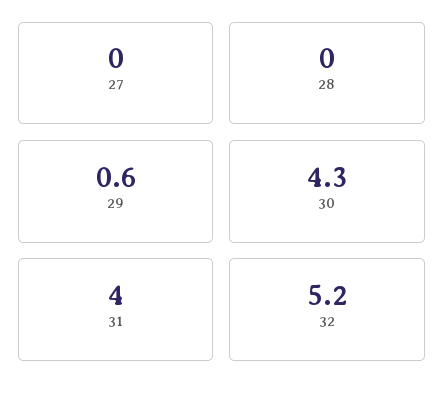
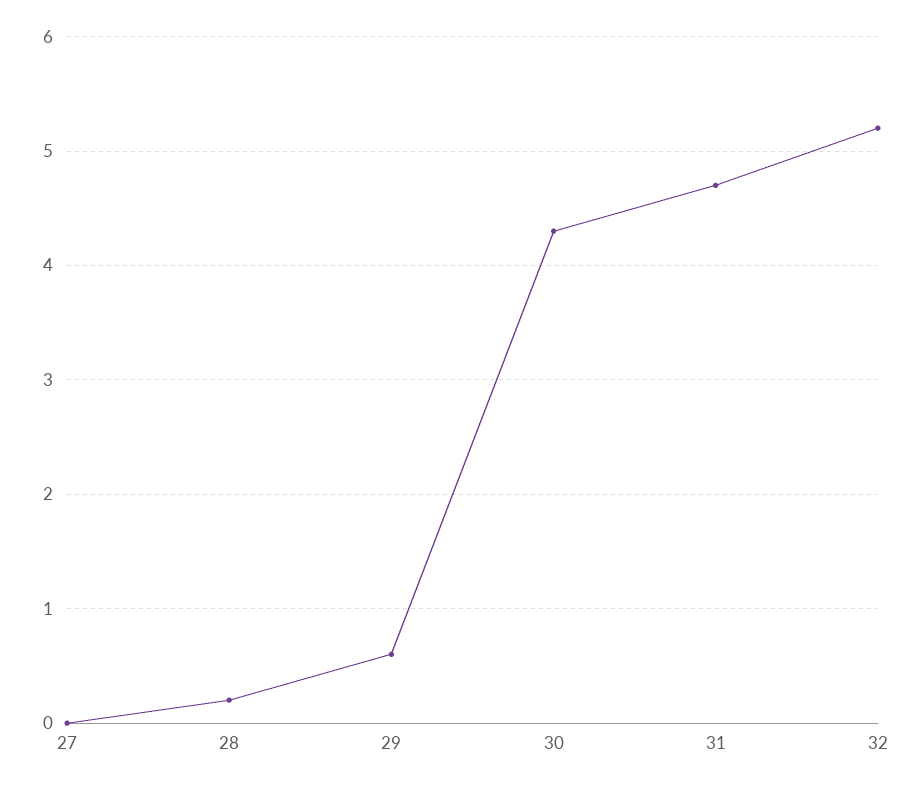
28: 0 -> 0.2
31: 4 -> 4.7

